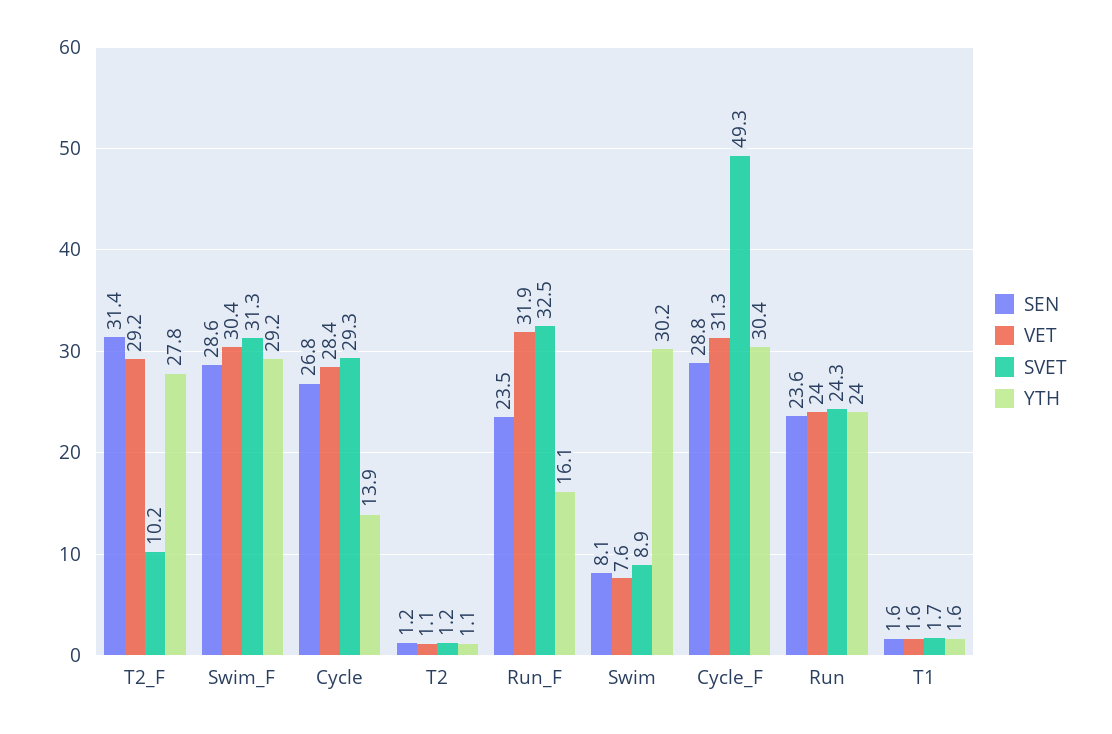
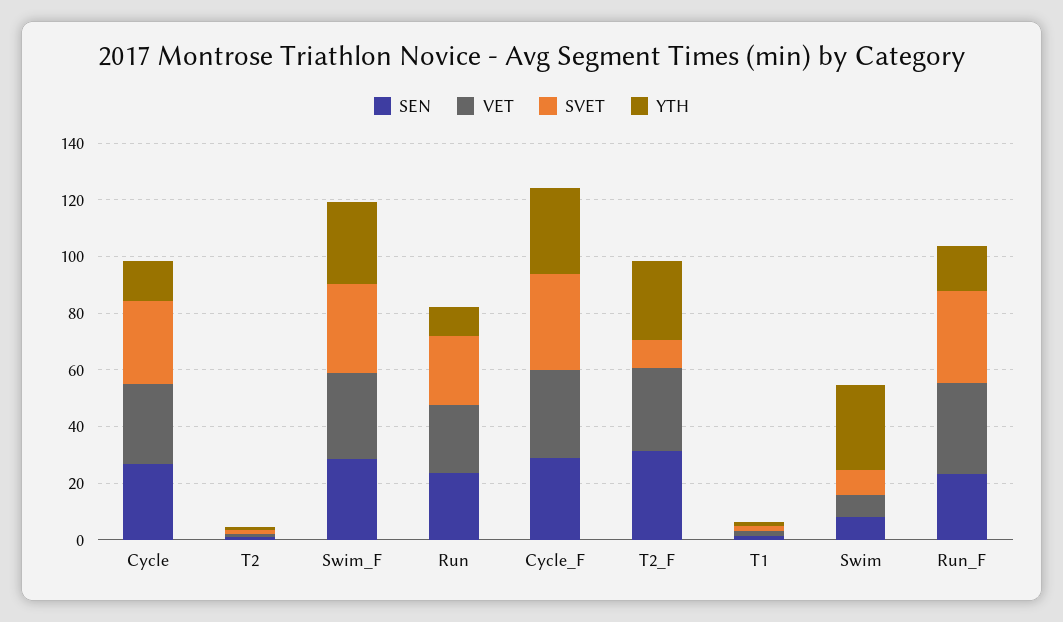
SVET, Cycle_F: 49.3 -> 35
YTH, Run: 24 -> 10

